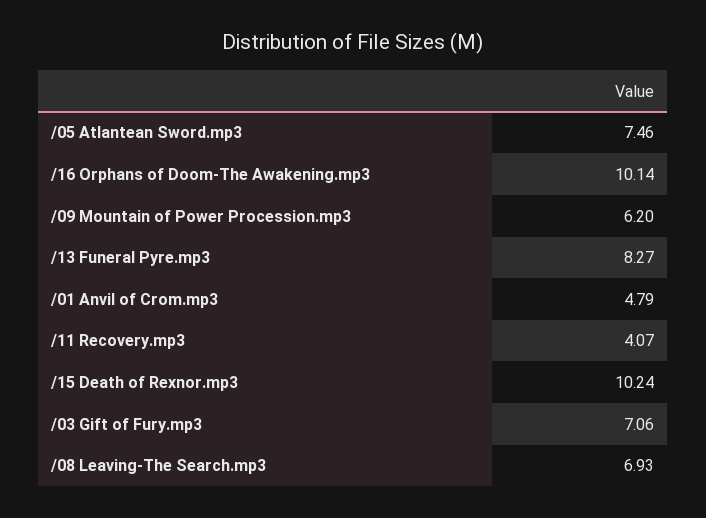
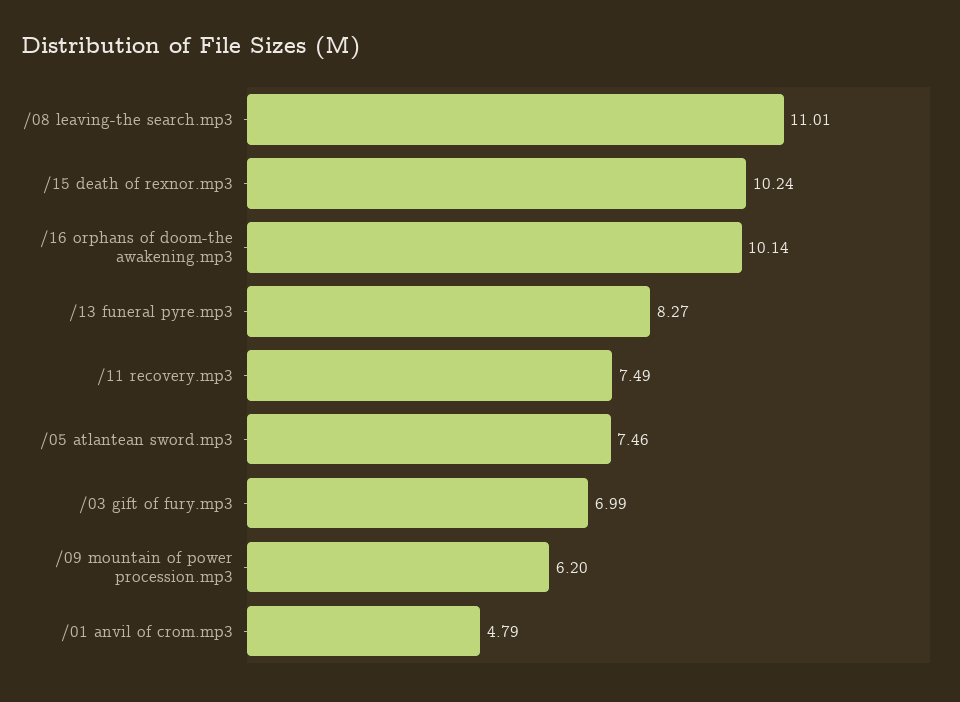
/11 Recovery.mp3: 4.07 -> 7.49
/03 Gift of Fury.mp3: 7.06 -> 6.99
/08 Leaving-The Search.mp3: 6.93 -> 11.01

